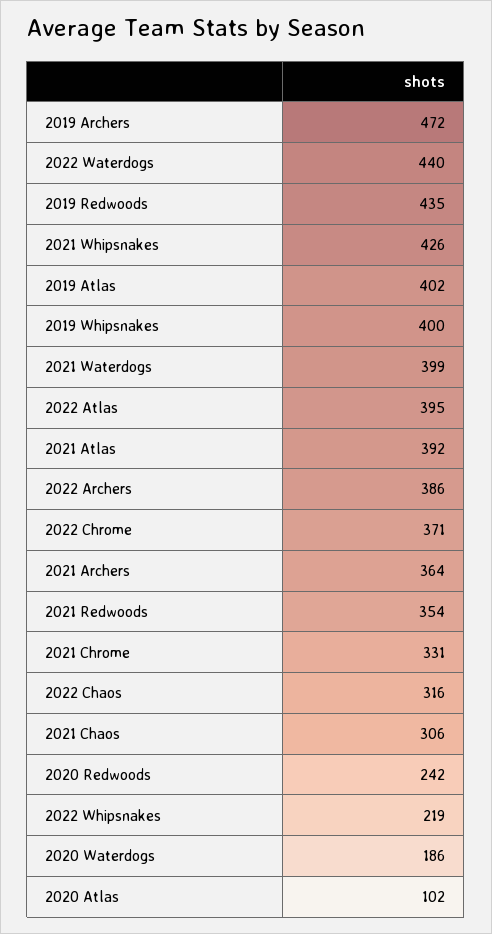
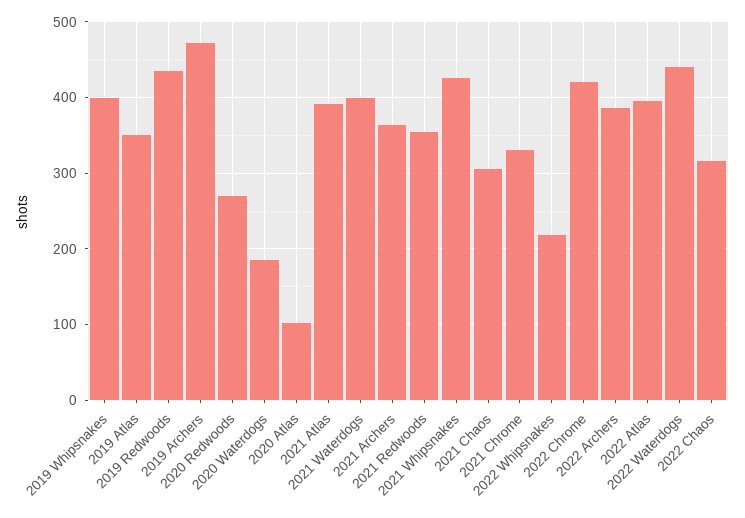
2019 Atlas: 402 -> 350
2022 Chrome: 371 -> 420
2020 Redwoods: 242 -> 270

